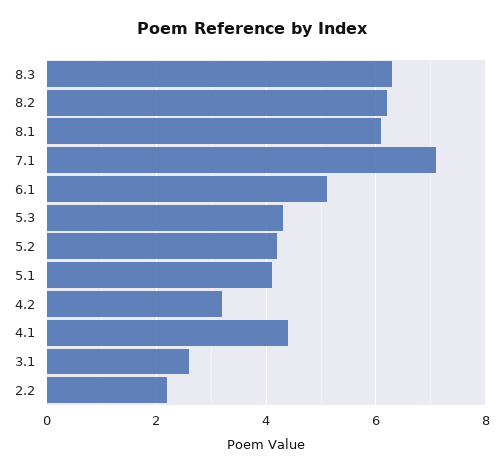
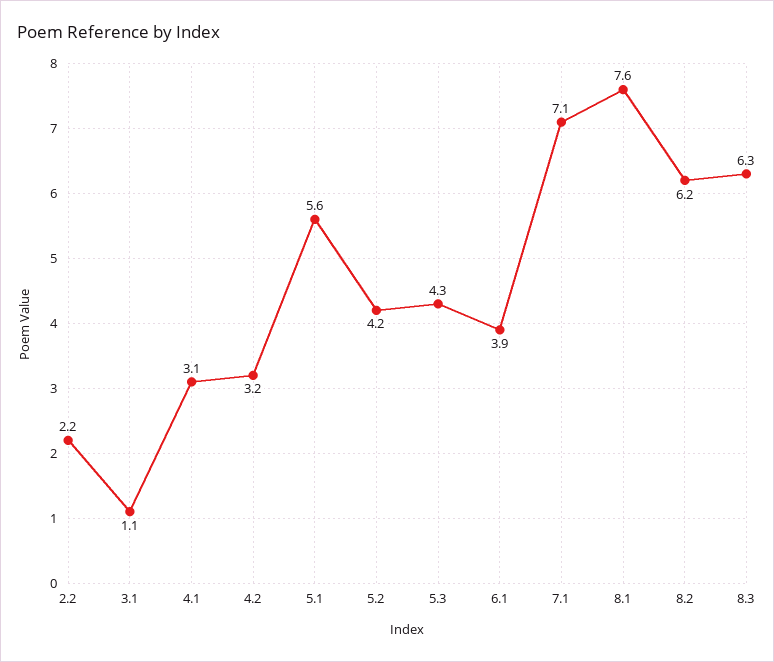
8.1: 6 -> 7.6
6.1: 5 -> 3.9
5.1: 4 -> 5.6
4.1: 4.5 -> 3.1
3.1: 2.5 -> 1.1

